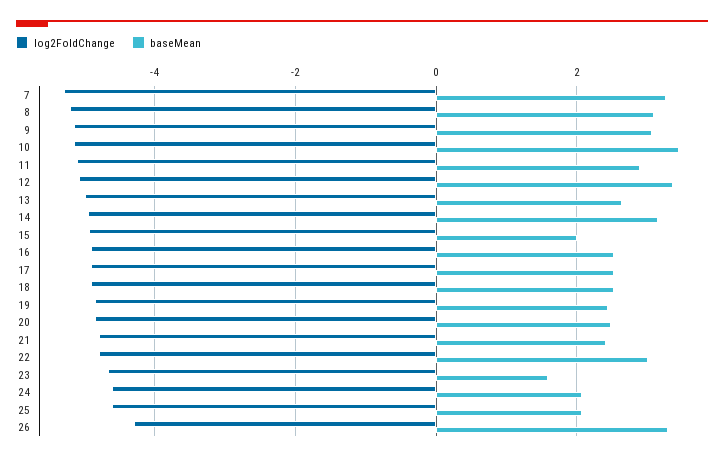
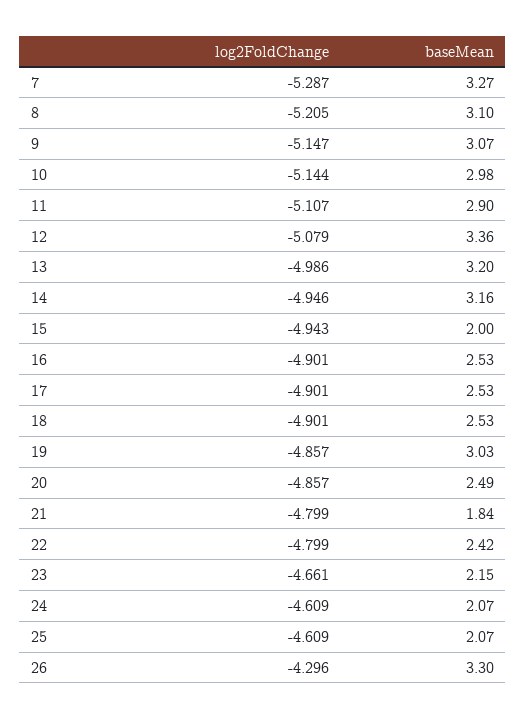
baseMean, 10: 3.4 -> 2.98
baseMean, 13: 2.6 -> 3.2
baseMean, 19: 2.4 -> 3.03
baseMean, 21: 2.4 -> 1.84
baseMean, 22: 3 -> 2.42
baseMean, 23: 1.6 -> 2.15

